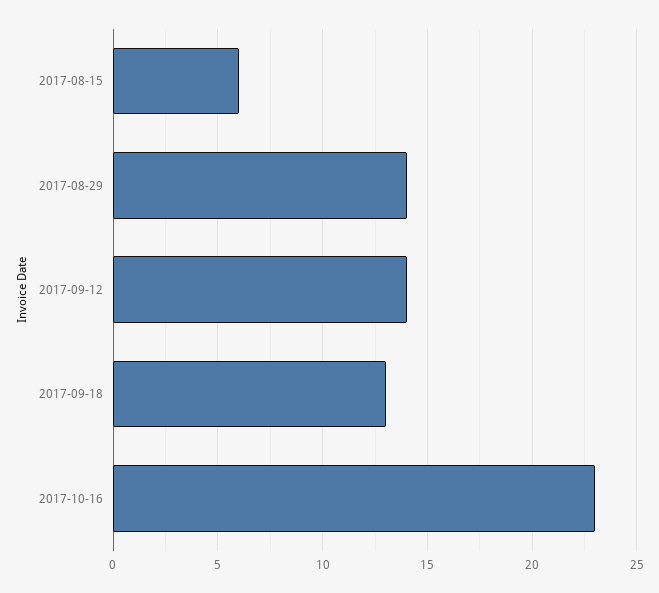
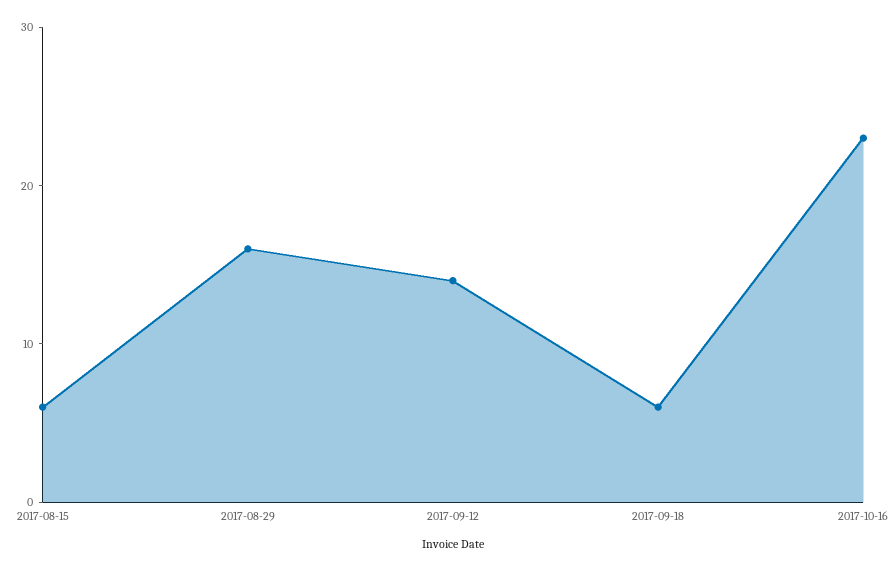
2017-08-29: 14 -> 16
2017-09-18: 13 -> 6

